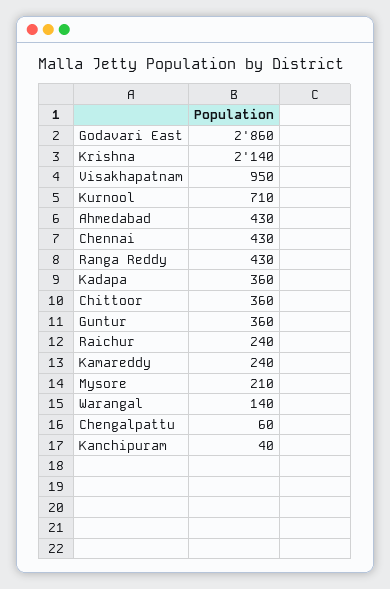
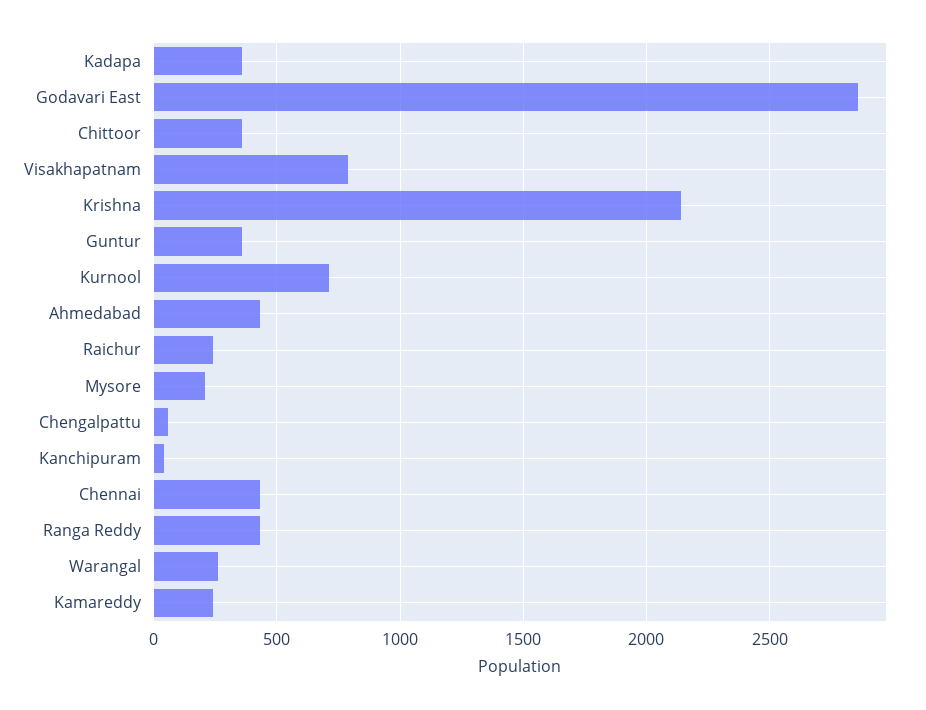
Visakhapatnam: 950 -> 800
Warangal: 140 -> 250

